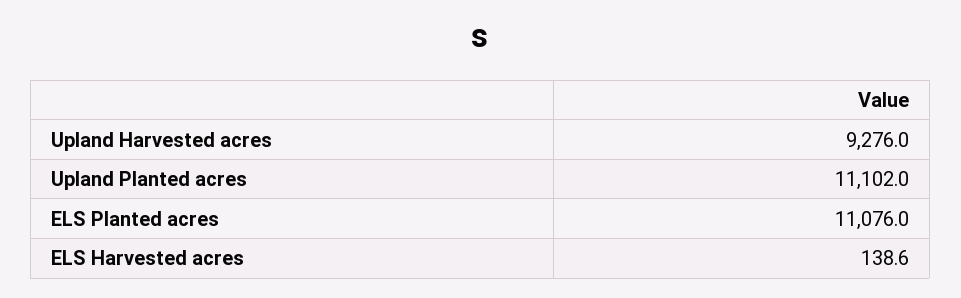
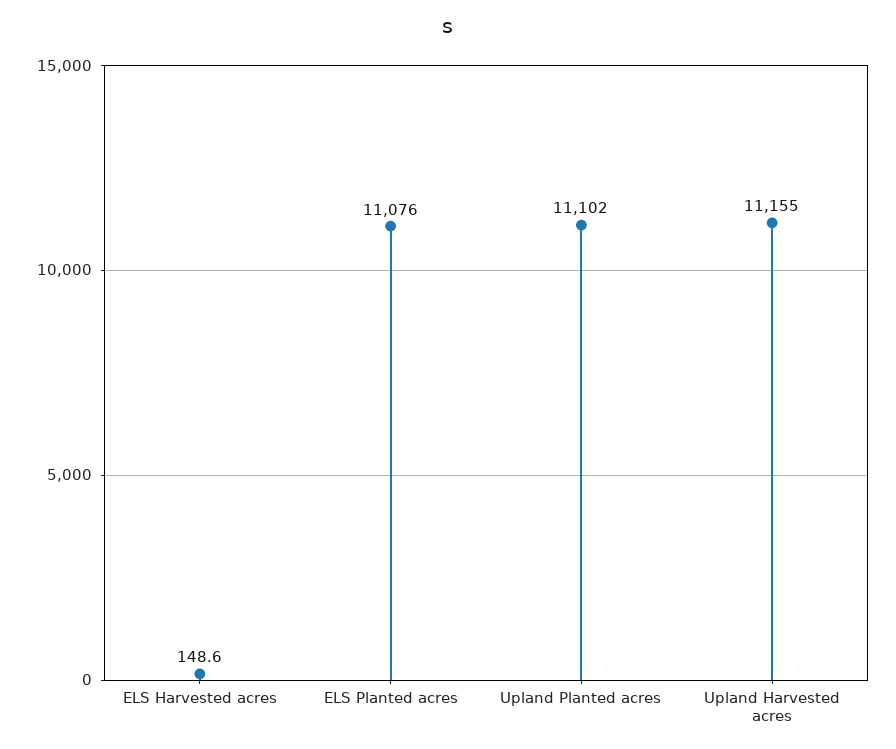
Upland Harvested acres: 9276 -> 11155
ELS Harvested acres: 138.6 -> 148.6

